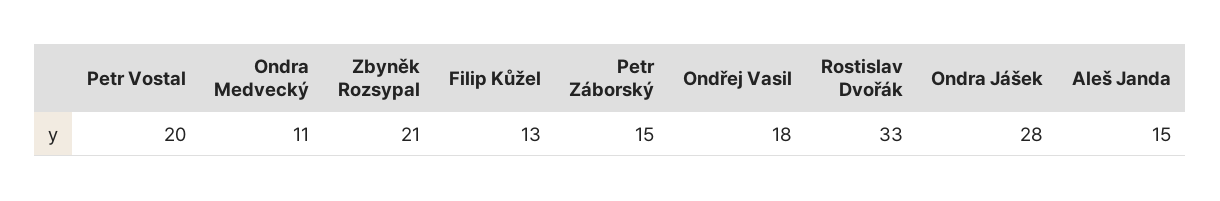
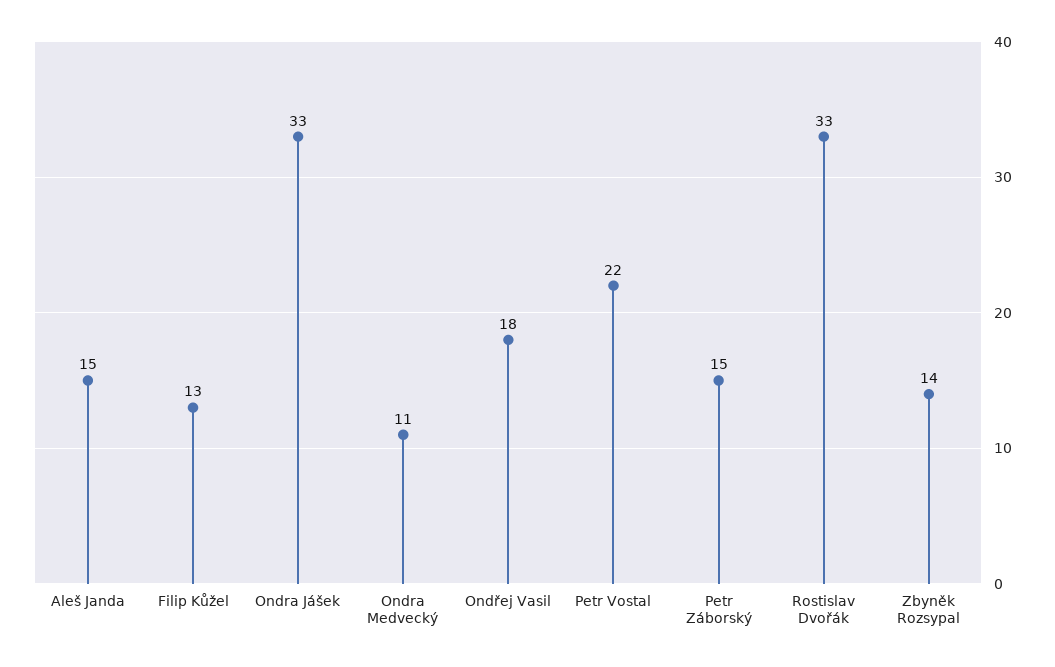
Petr Vostal: 20 -> 22
Zbyněk Rozsypal: 21 -> 14
Ondra Jášek: 28 -> 33

